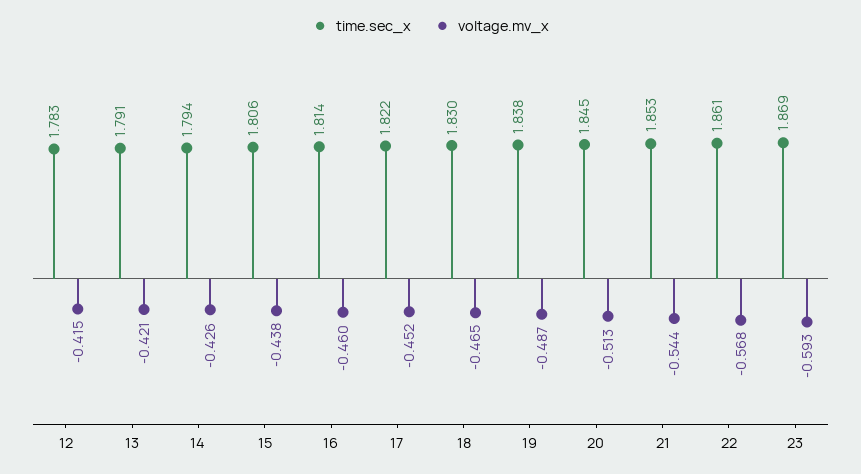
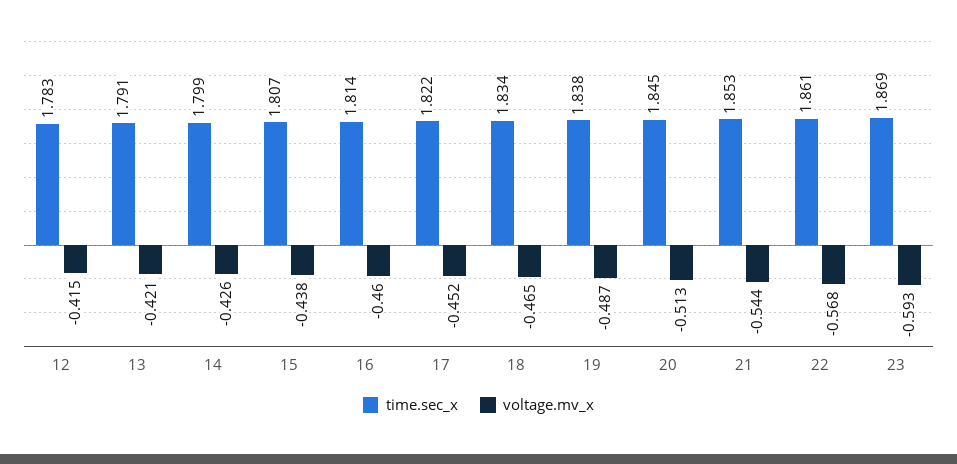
time.sec_x, 14: 1.794 -> 1.799
time.sec_x, 15: 1.806 -> 1.807
time.sec_x, 18: 1.83 -> 1.834

